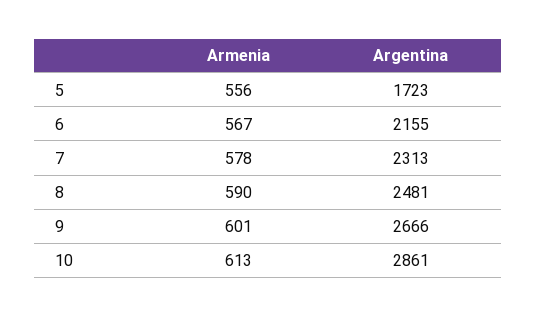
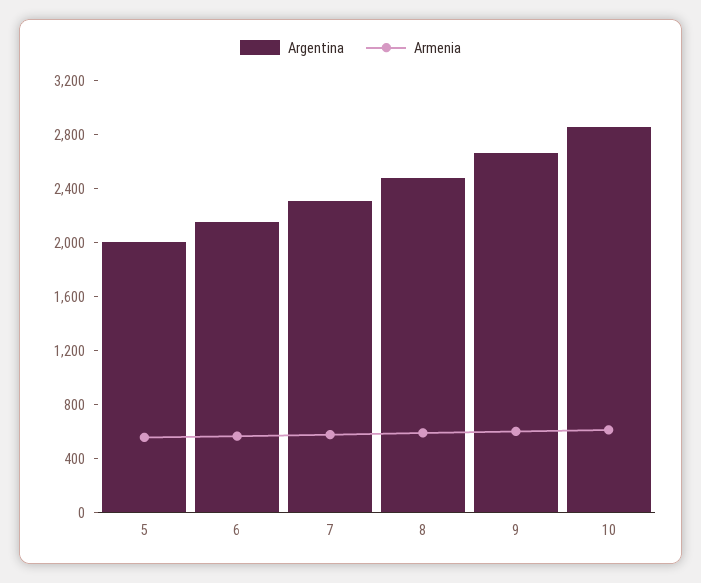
Argentina, 5: 1723 -> 2000

